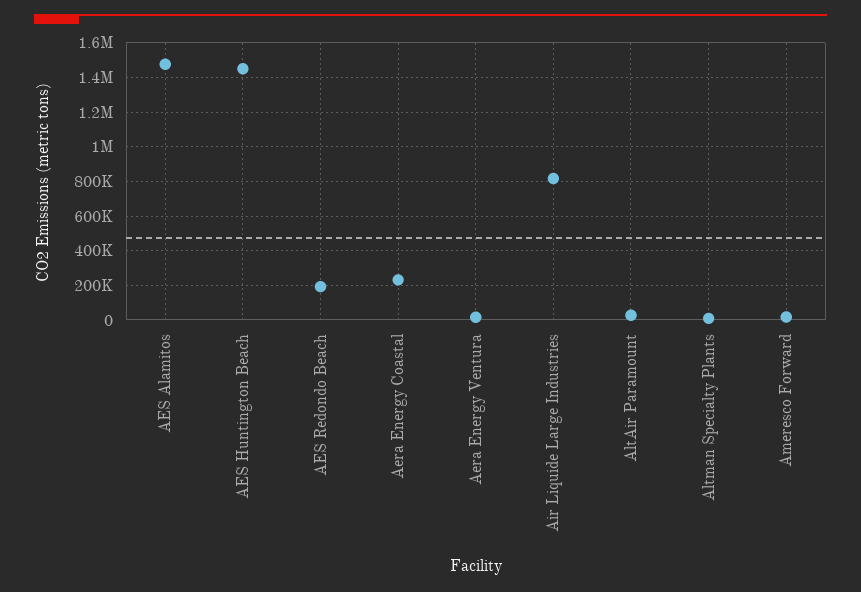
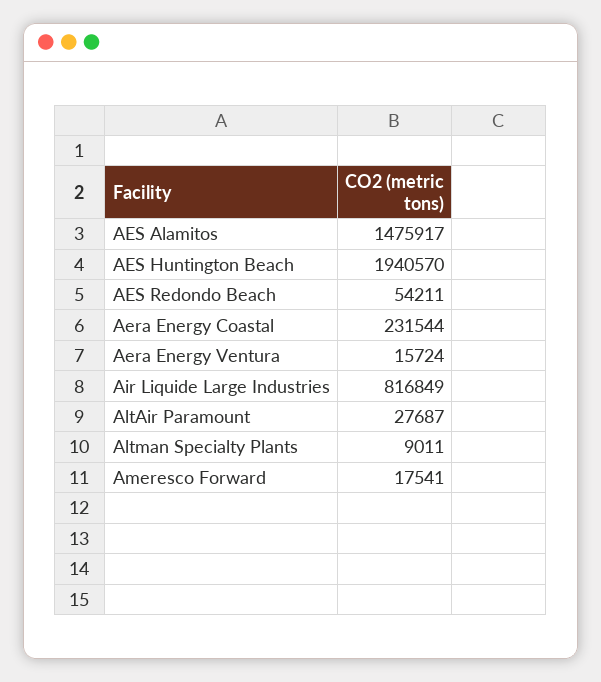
AES Huntington Beach: 1450000 -> 1940570
AES Redondo Beach: 200000 -> 54211

